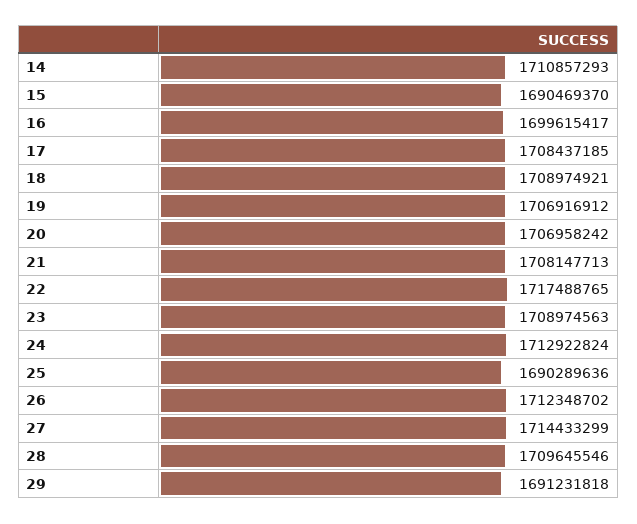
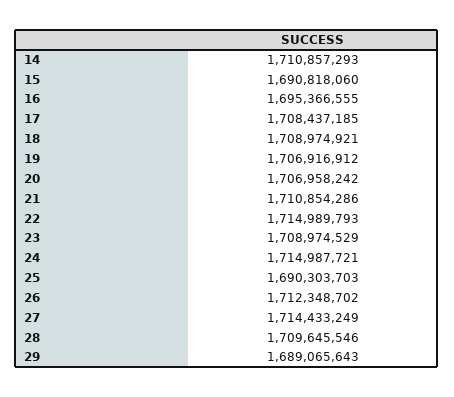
15: 1690469370 -> 1690818060
16: 1699615417 -> 1695366555
21: 1708147713 -> 1710854286
22: 1717488765 -> 1714989793
23: 1708974563 -> 1708974529
24: 1712922824 -> 1714987721
25: 1690289636 -> 1690303703
27: 1714433299 -> 1714433249
29: 1691231818 -> 1689065643

